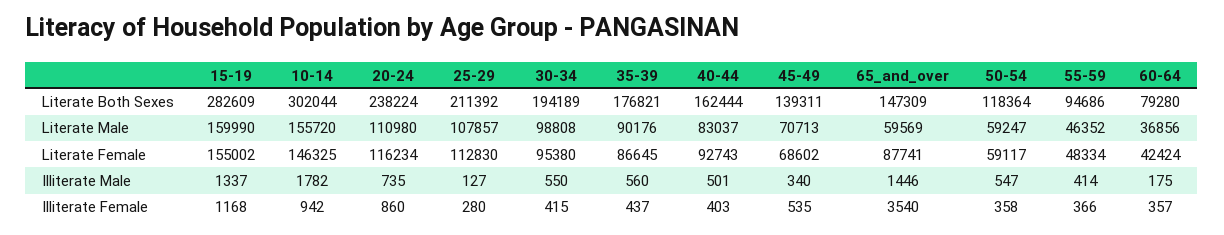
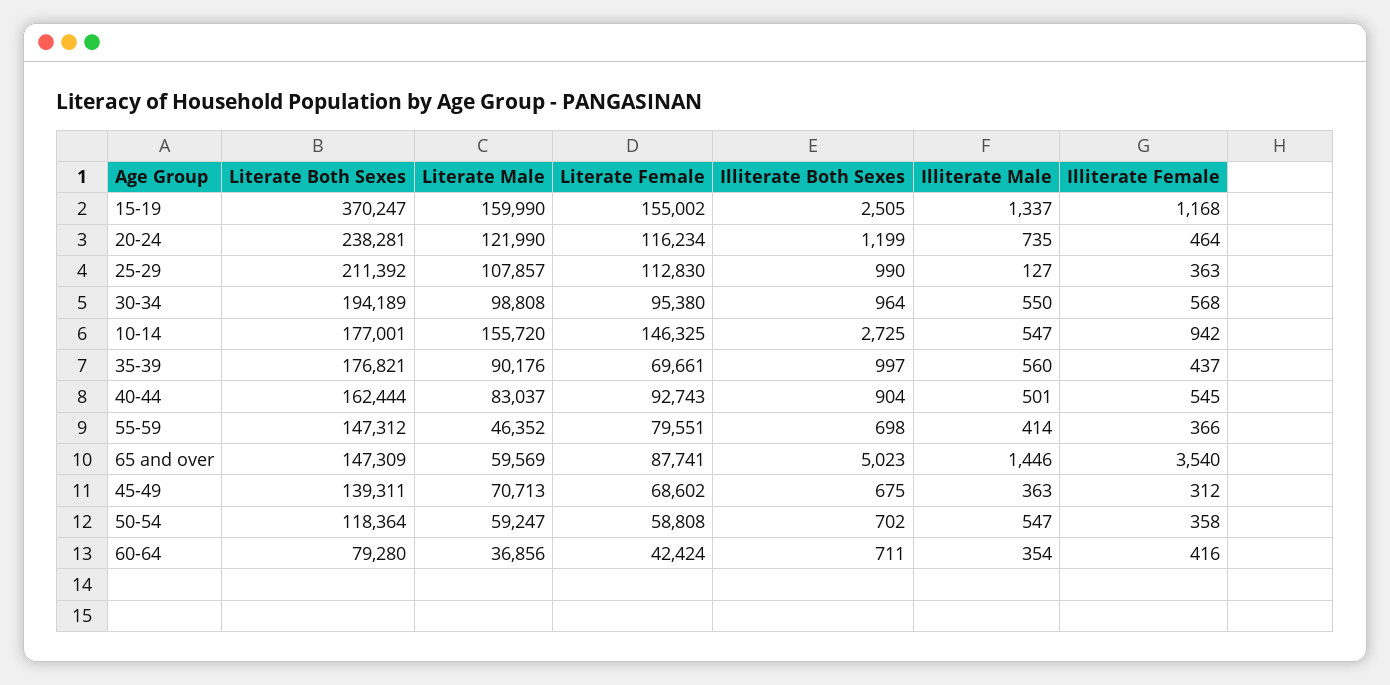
15-19, Literate Both Sexes: 282609 -> 370247
10-14, Literate Both Sexes: 302044 -> 177001
20-24, Literate Both Sexes: 238224 -> 238281
55-59, Literate Both Sexes: 94686 -> 147312
20-24, Literate Male: 110980 -> 121990
35-39, Literate Female: 86645 -> 69661
50-54, Literate Female: 59117 -> 58808
55-59, Literate Female: 48334 -> 79551
10-14, Illiterate Male: 1782 -> 547
45-49, Illiterate Male: 340 -> 363
60-64, Illiterate Male: 175 -> 354
20-24, Illiterate Female: 860 -> 464
25-29, Illiterate Female: 280 -> 363
30-34, Illiterate Female: 415 -> 568
40-44, Illiterate Female: 403 -> 545
45-49, Illiterate Female: 535 -> 312
60-64, Illiterate Female: 357 -> 416
15-19, Illiterate Both Sexes: none -> 2505
20-24, Illiterate Both Sexes: none -> 1199
25-29, Illiterate Both Sexes: none -> 990
30-34, Illiterate Both Sexes: none -> 964
10-14, Illiterate Both Sexes: none -> 2725
35-39, Illiterate Both Sexes: none -> 997
40-44, Illiterate Both Sexes: none -> 904
55-59, Illiterate Both Sexes: none -> 698
65_and_over, Illiterate Both Sexes: none -> 5023
45-49, Illiterate Both Sexes: none -> 675
50-54, Illiterate Both Sexes: none -> 702
60-64, Illiterate Both Sexes: none -> 711

